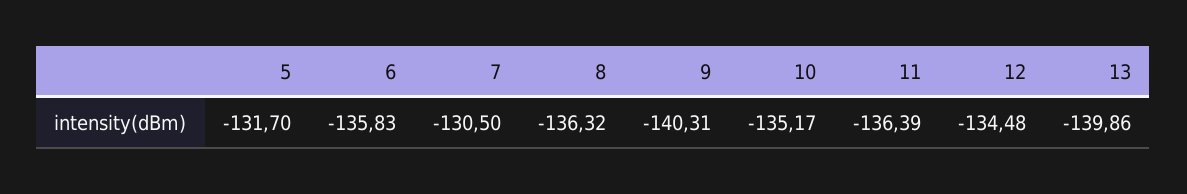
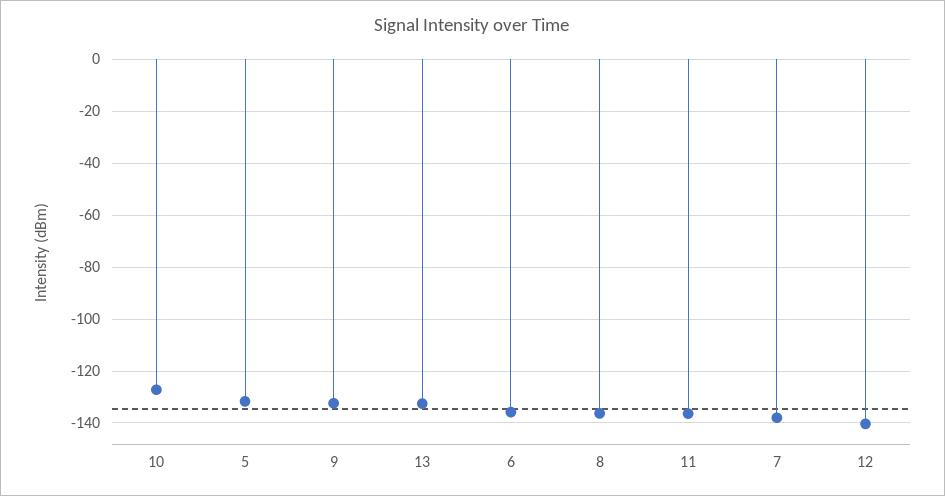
7: -130.5 -> -137.5
9: -140.31 -> -132.5
10: -135.17 -> -127.5
12: -134.48 -> -140
13: -139.86 -> -132.5

